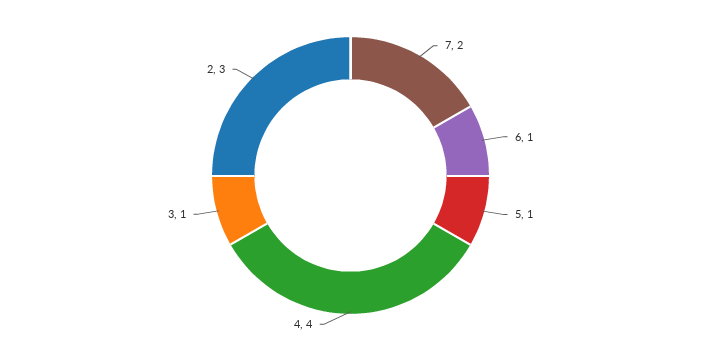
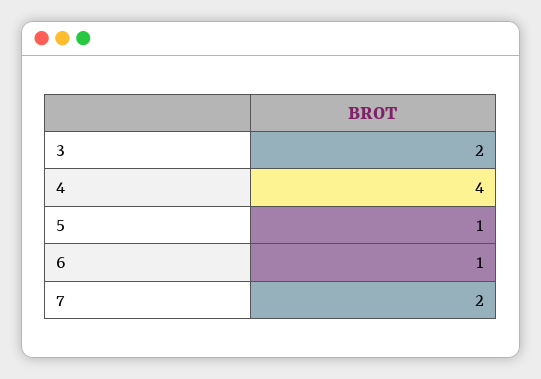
3: 1 -> 2
2: 3 -> none

